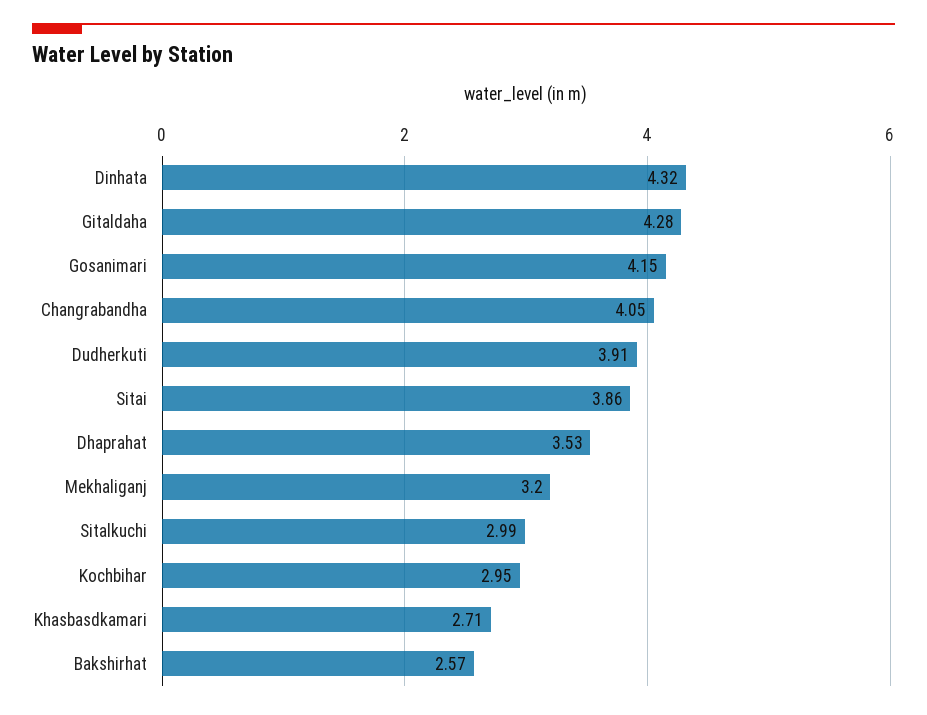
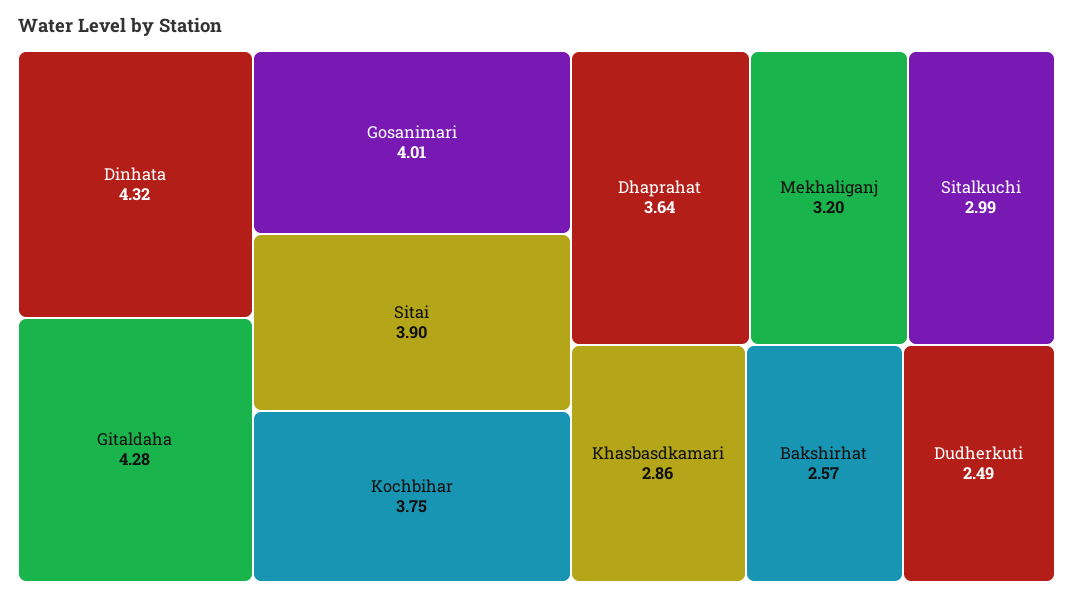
Gosanimari: 4.15 -> 4.01
Changrabandha: 4.05 -> none
Dudherkuti: 3.91 -> 2.49
Sitai: 3.86 -> 3.9
Dhaprahat: 3.53 -> 3.64
Kochbihar: 2.95 -> 3.75
Khasbasdkamari: 2.71 -> 2.86

